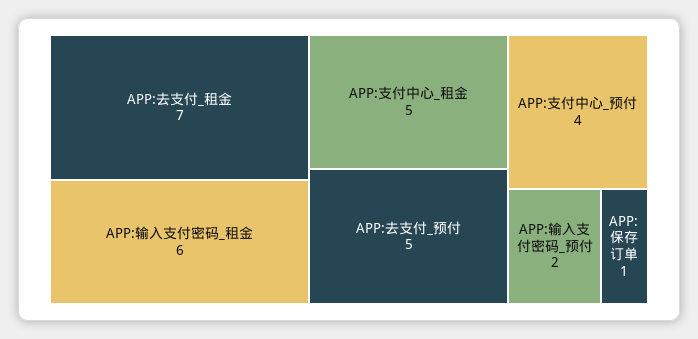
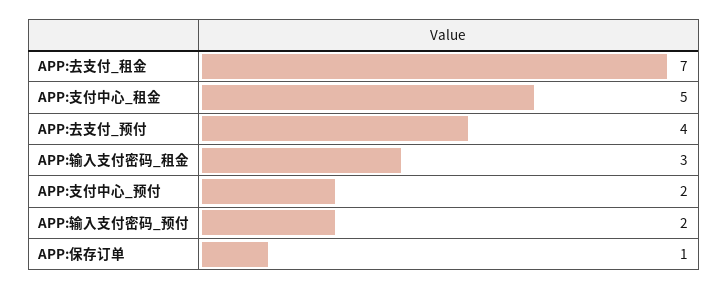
APP:输入支付密码_租金: 6 -> 3
APP:去支付_预付: 5 -> 4
APP:支付中心_预付: 4 -> 2

